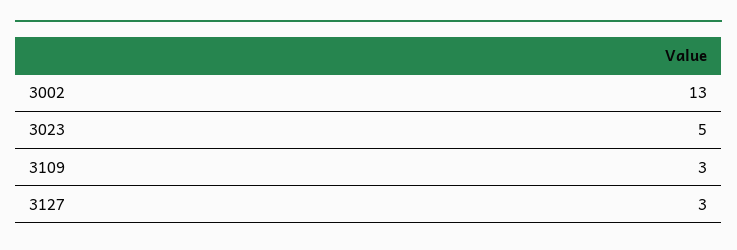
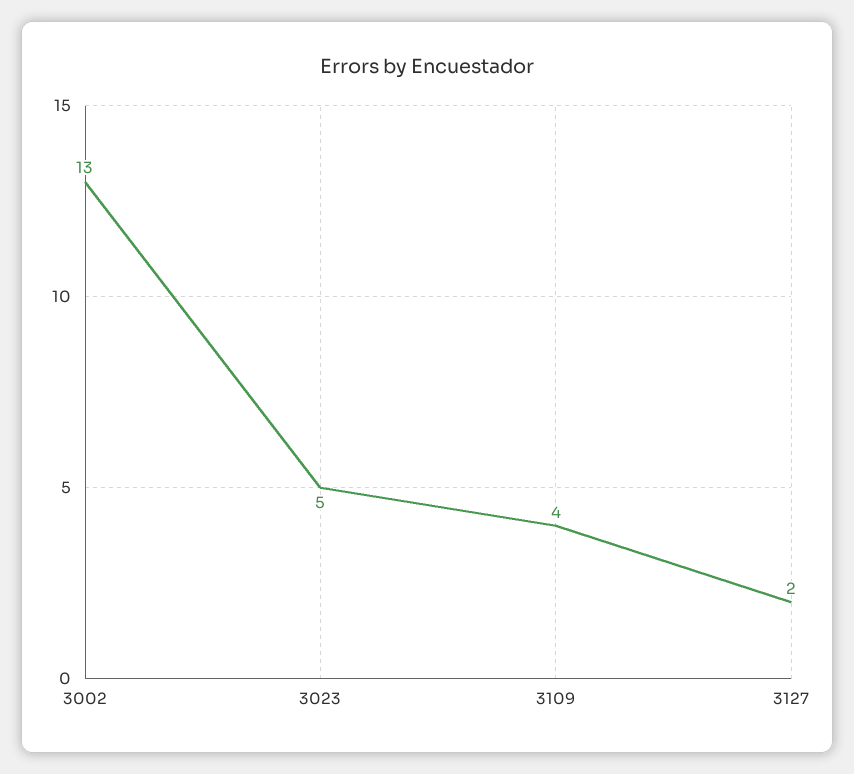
3109: 3 -> 4
3127: 3 -> 2

